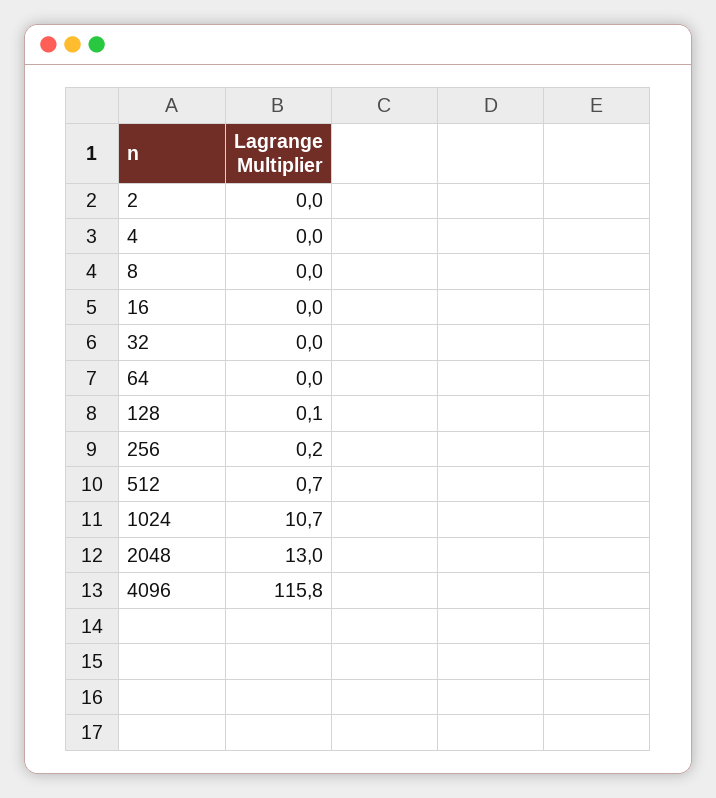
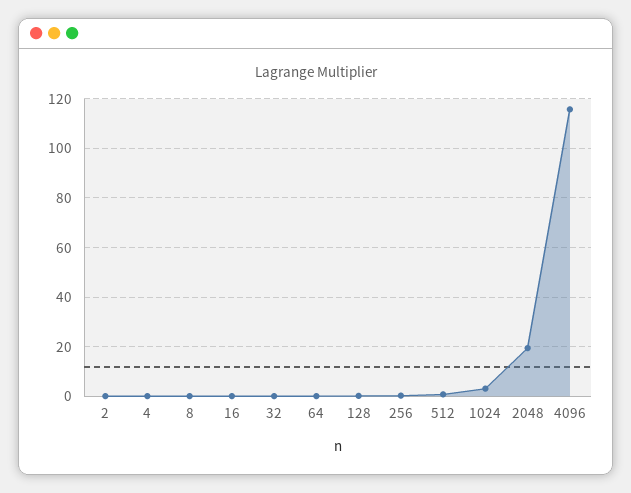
1024: 10.7 -> 2.5
2048: 13 -> 20

